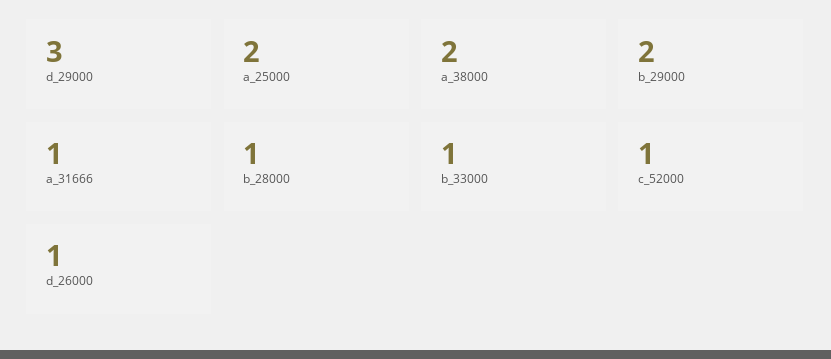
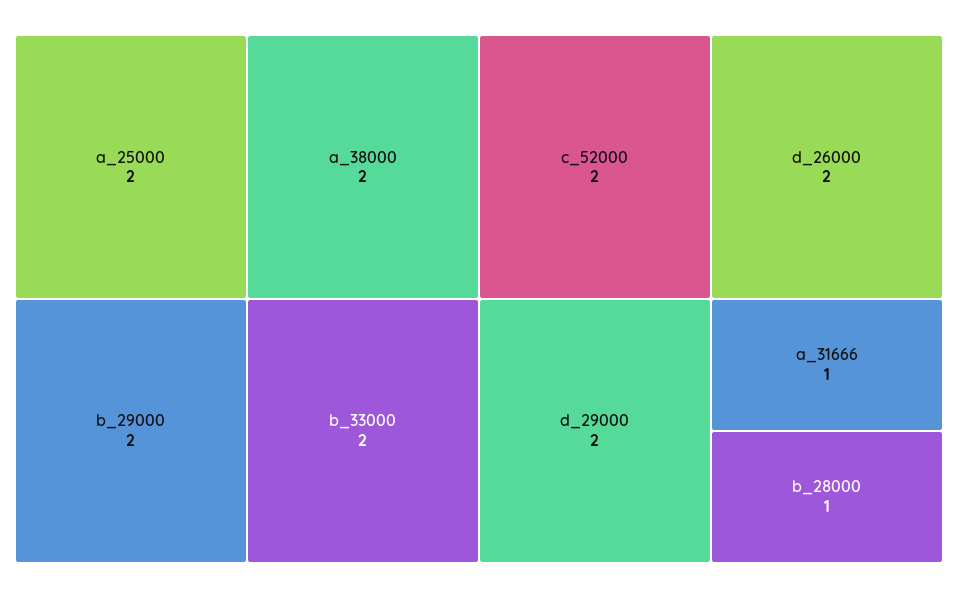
d_29000: 3 -> 2
b_33000: 1 -> 2
c_52000: 1 -> 2
d_26000: 1 -> 2

